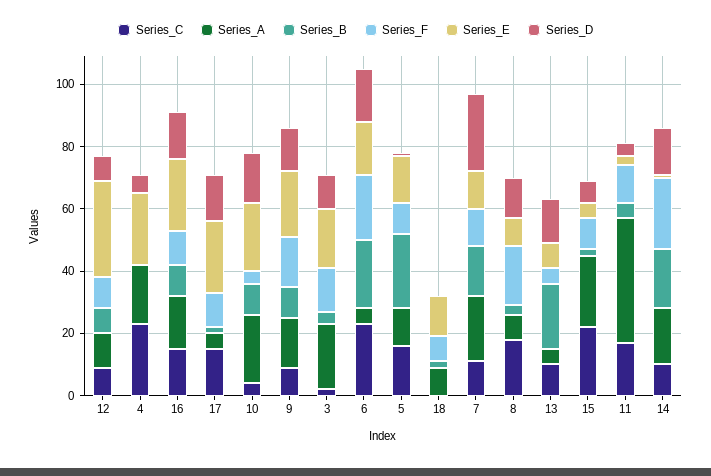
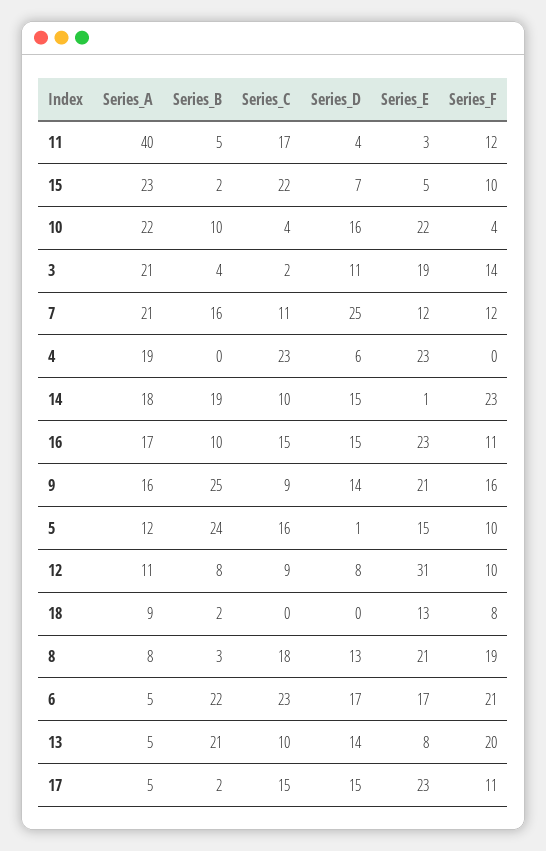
Series_B, 9: 10 -> 25
Series_E, 8: 10 -> 21
Series_F, 13: 5 -> 20

